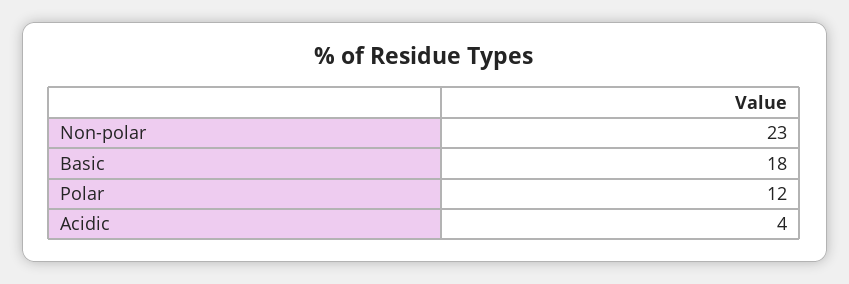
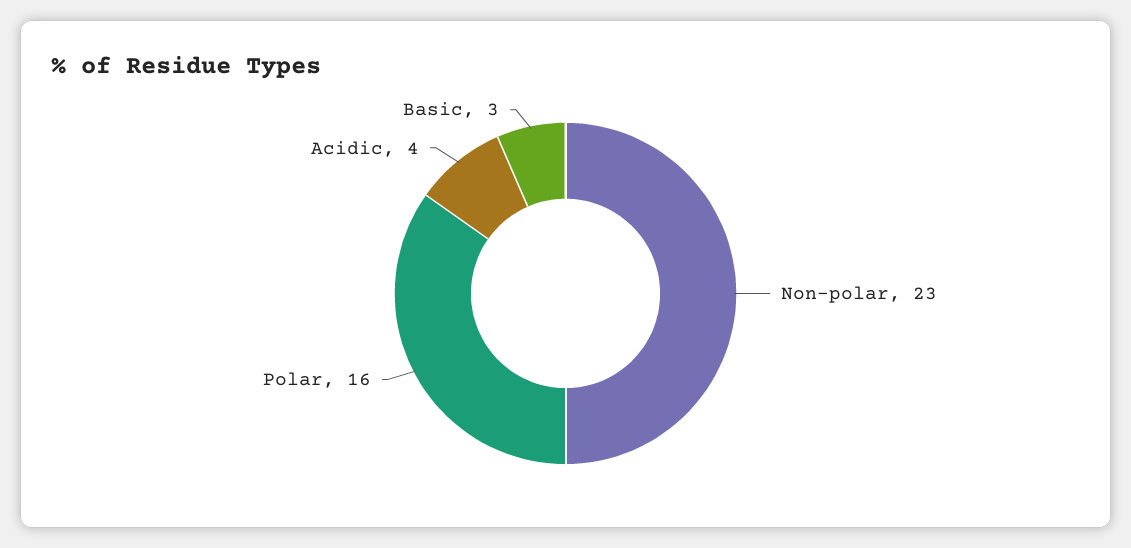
Basic: 18 -> 3
Polar: 12 -> 16

